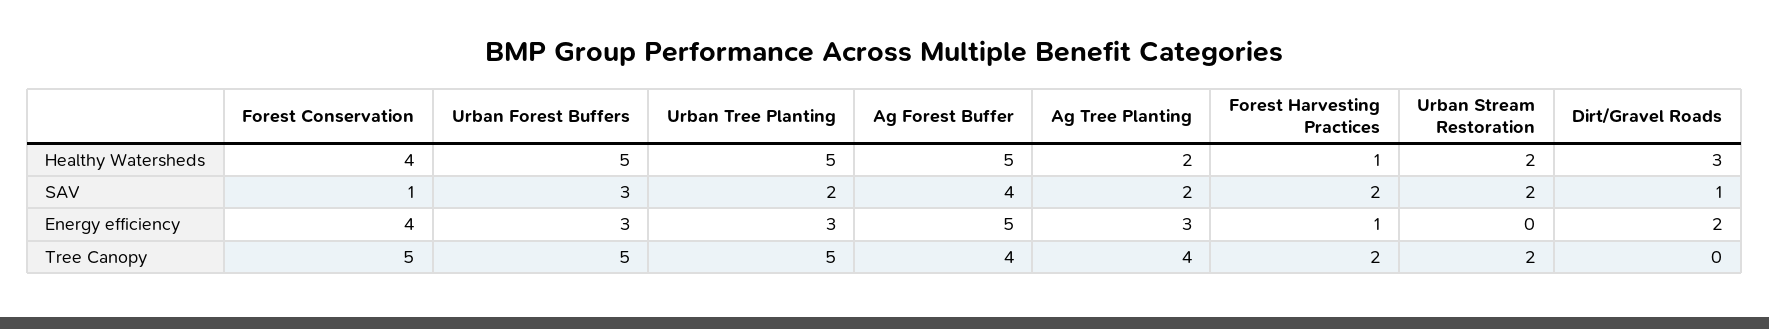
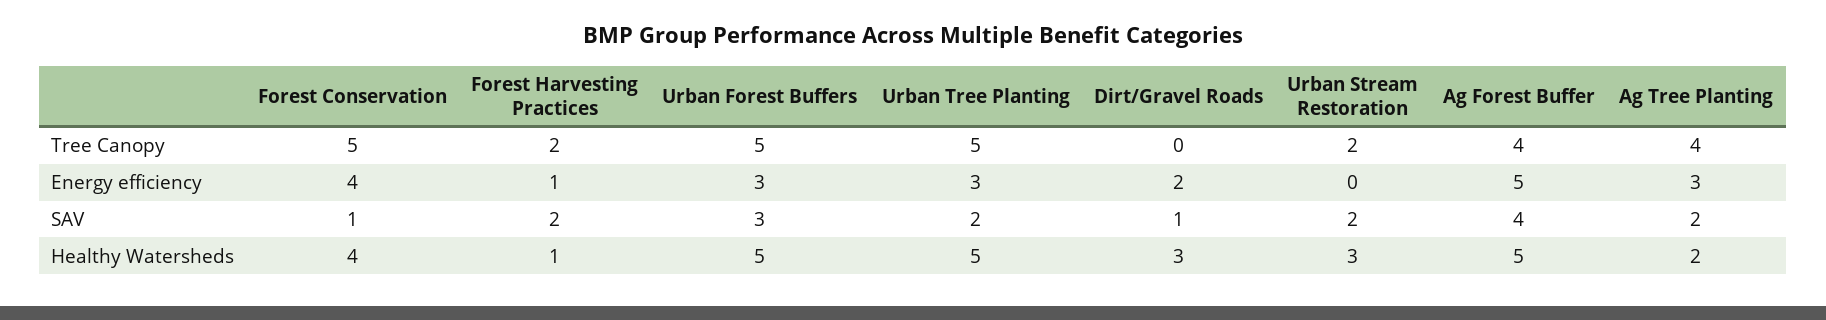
Urban Stream Restoration, Healthy Watersheds: 2 -> 3

